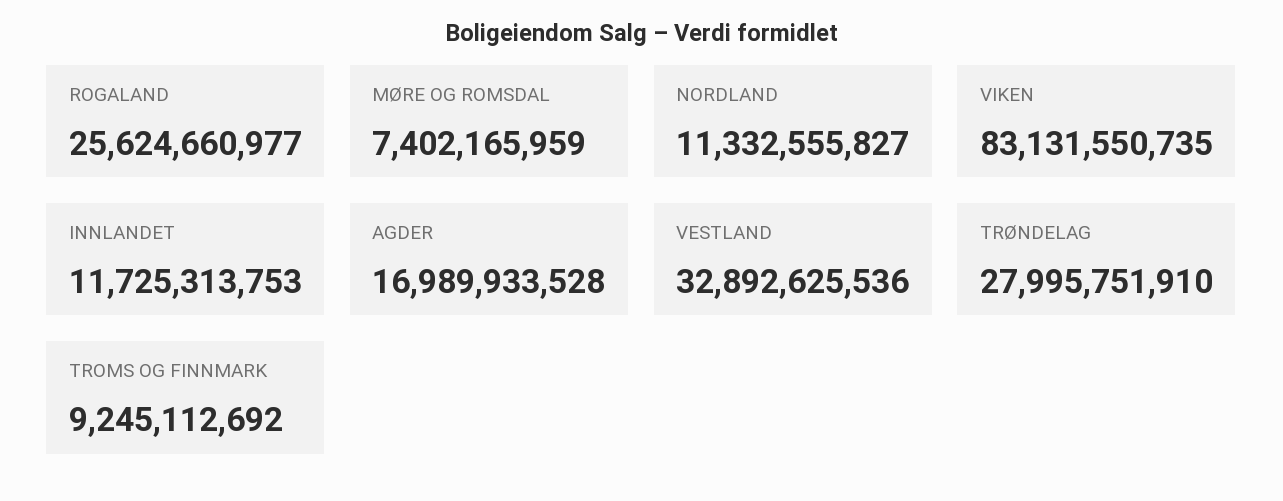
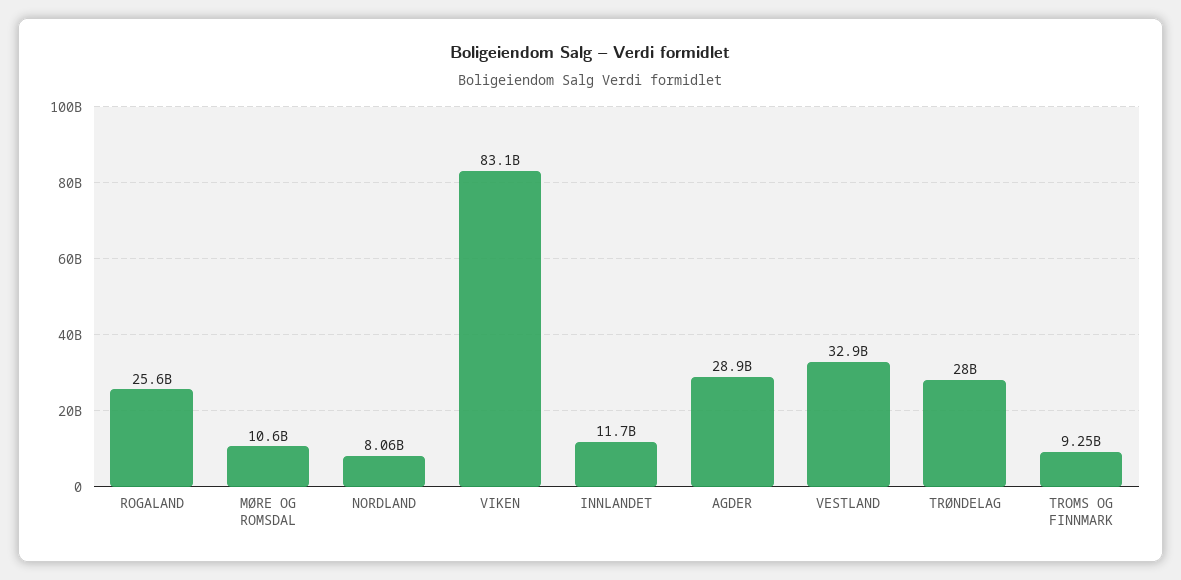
MØRE OG ROMSDAL: 7402165959 -> 10600000000
NORDLAND: 11332555827 -> 8060000000
AGDER: 16989933528 -> 28900000000

